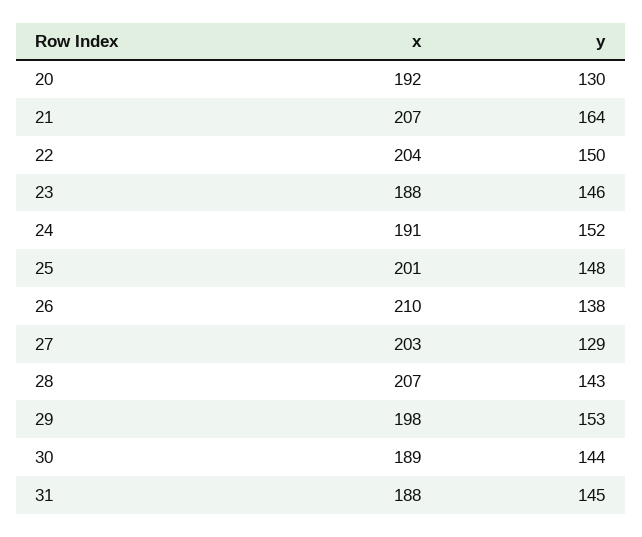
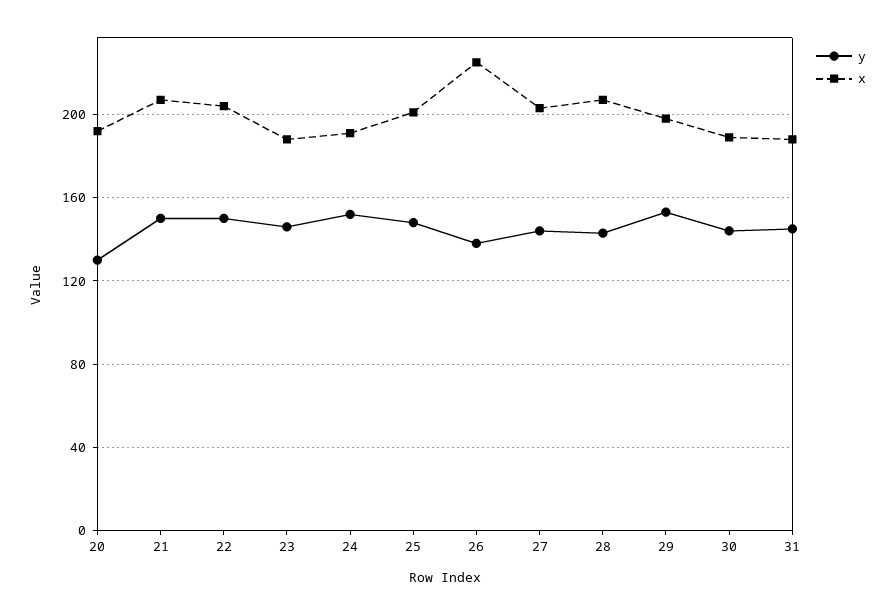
y, 21: 164 -> 150
x, 26: 210 -> 225
y, 27: 129 -> 145

